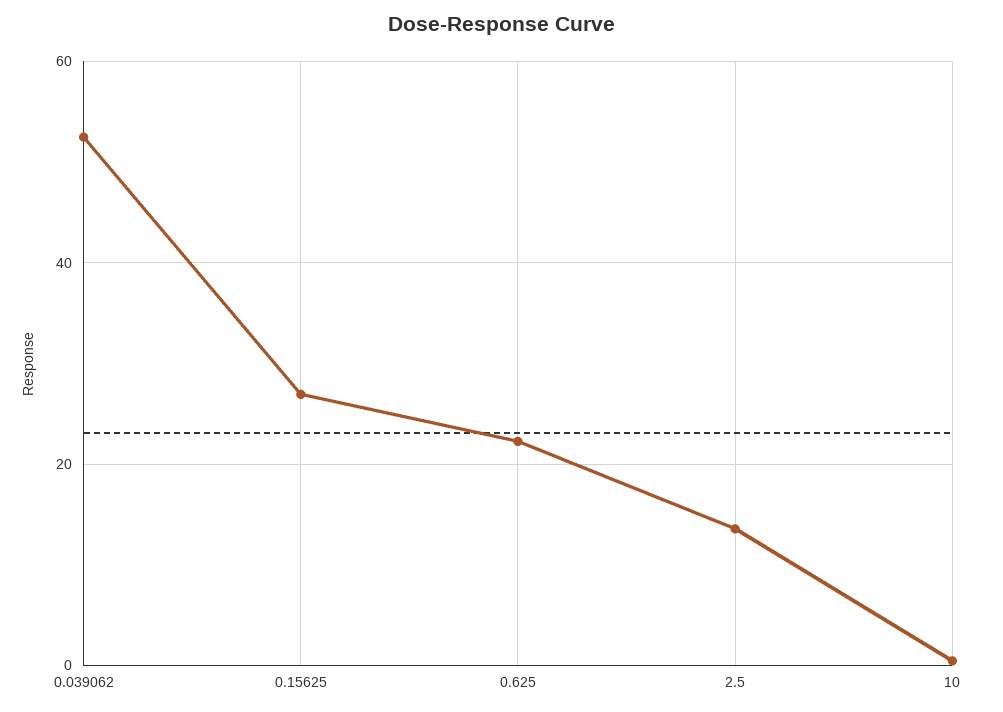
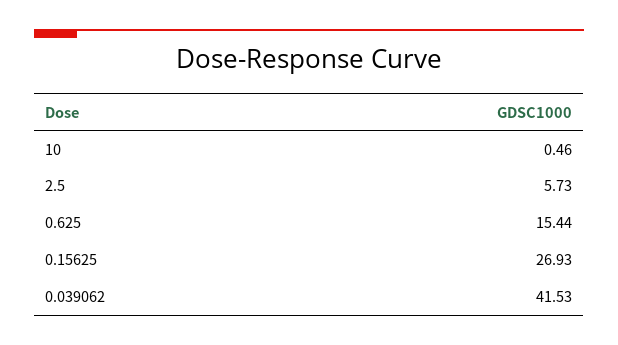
0.039062: 52 -> 41.53
0.625: 22 -> 15.44
2.5: 14 -> 5.73

